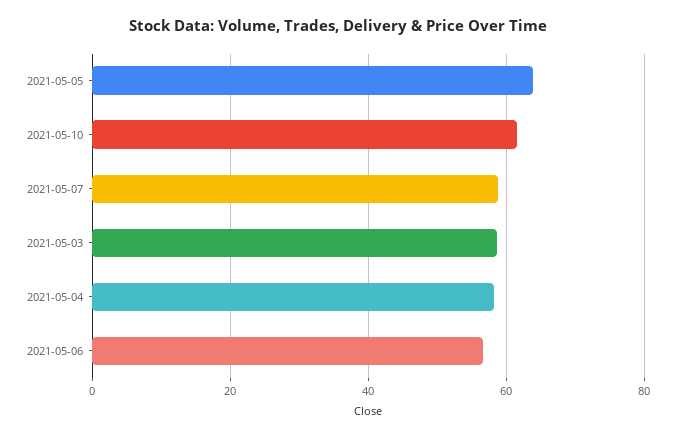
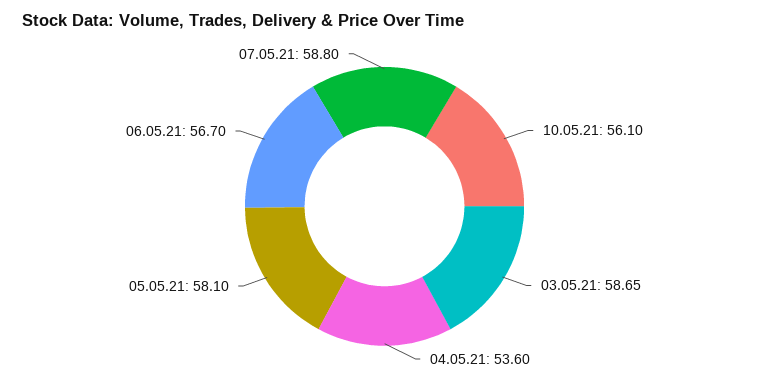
2021-05-05: 64 -> 58.1
2021-05-10: 62 -> 56.1
2021-05-04: 58 -> 53.6

